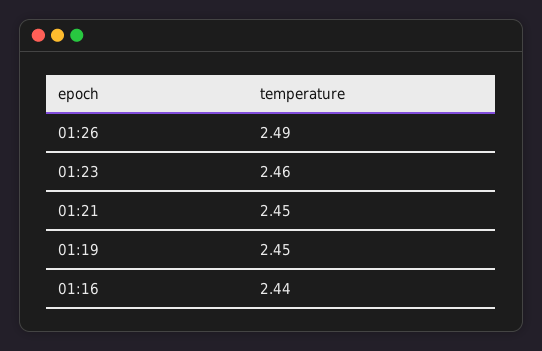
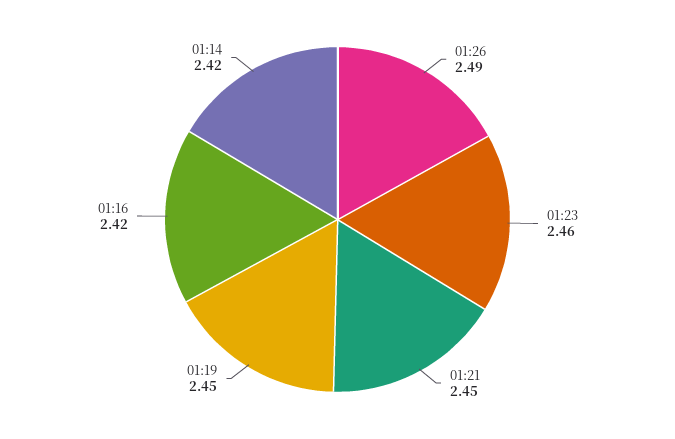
01:16: 2.44 -> 2.42
01:14: none -> 2.42

